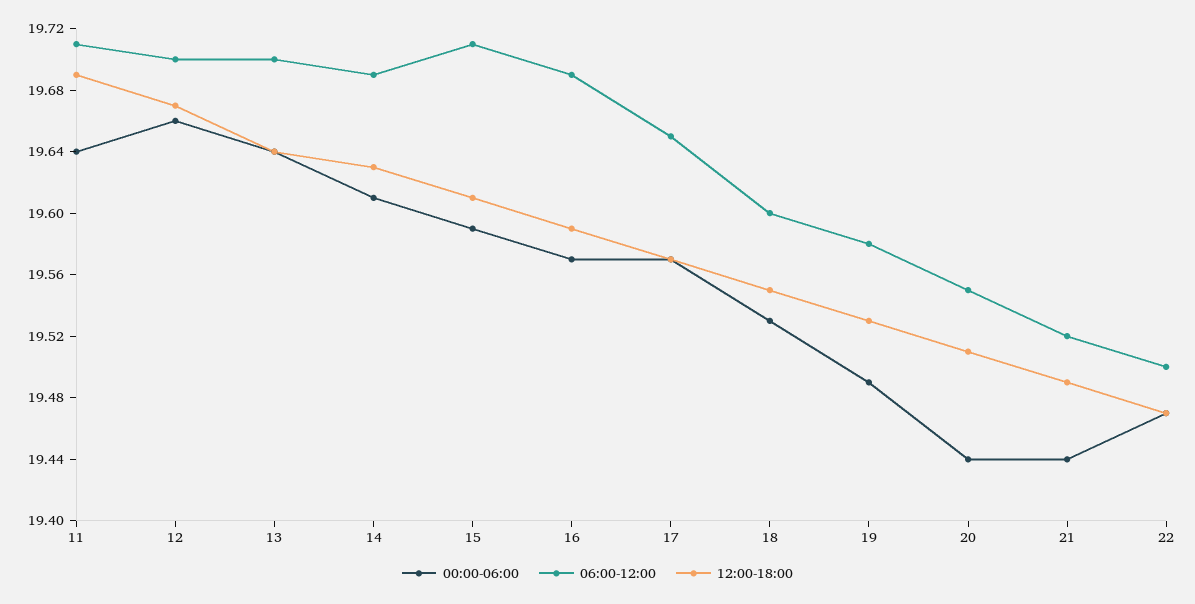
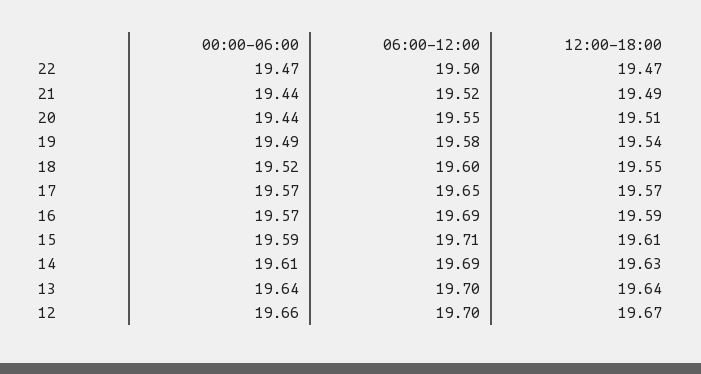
00:00-06:00, 11: 19.64 -> none
06:00-12:00, 11: 19.71 -> none
12:00-18:00, 11: 19.69 -> none
00:00-06:00, 18: 19.53 -> 19.52
12:00-18:00, 19: 19.53 -> 19.54

